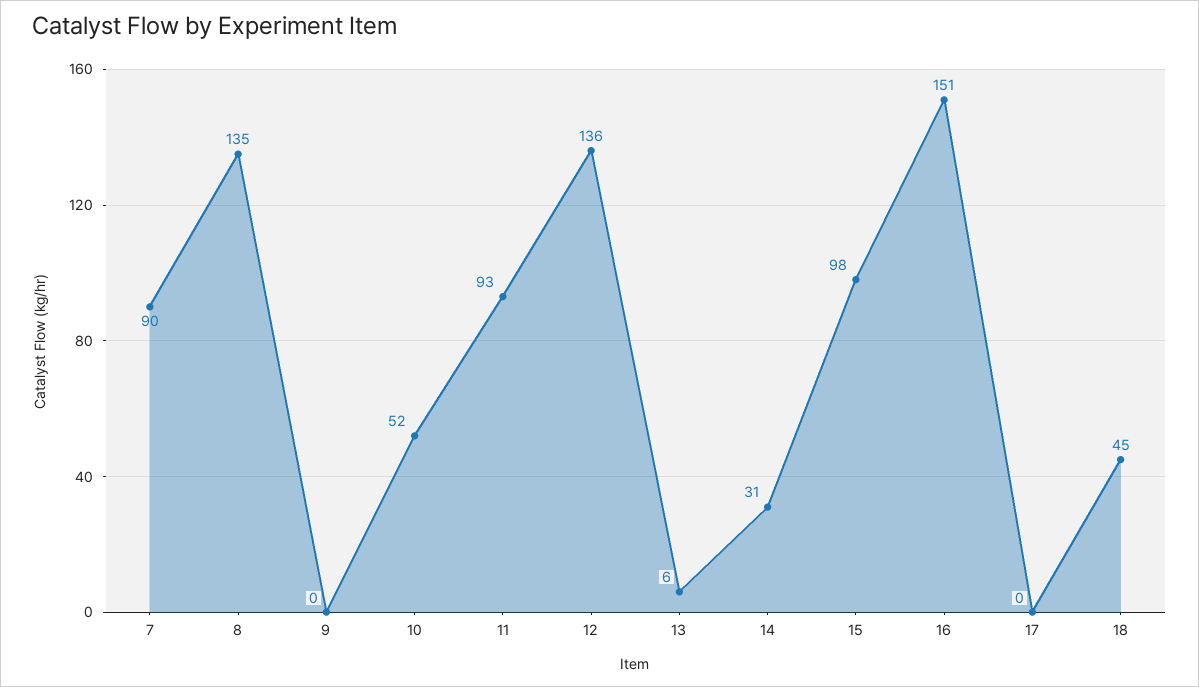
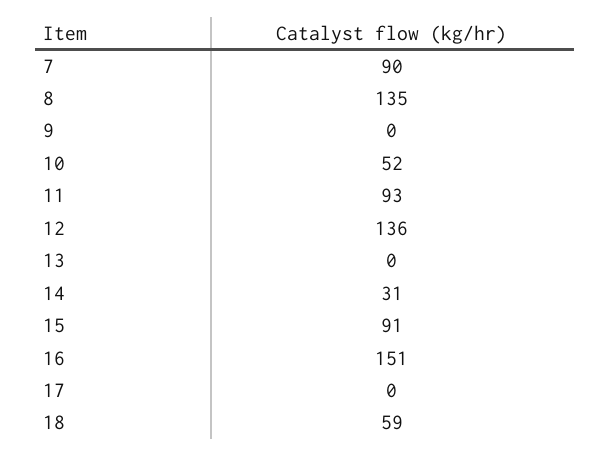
13: 6 -> 0
15: 98 -> 91
18: 45 -> 59

